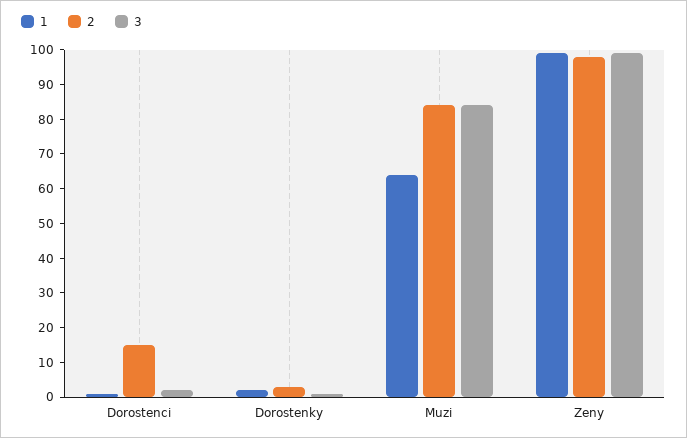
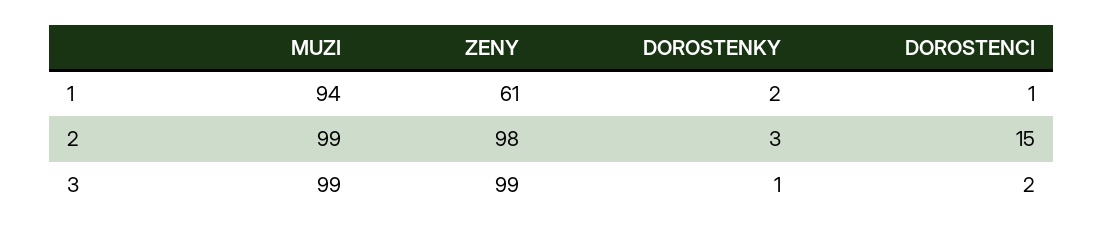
1, Muzi: 65 -> 94
2, Muzi: 85 -> 99
3, Muzi: 85 -> 99
1, Zeny: 100 -> 61

